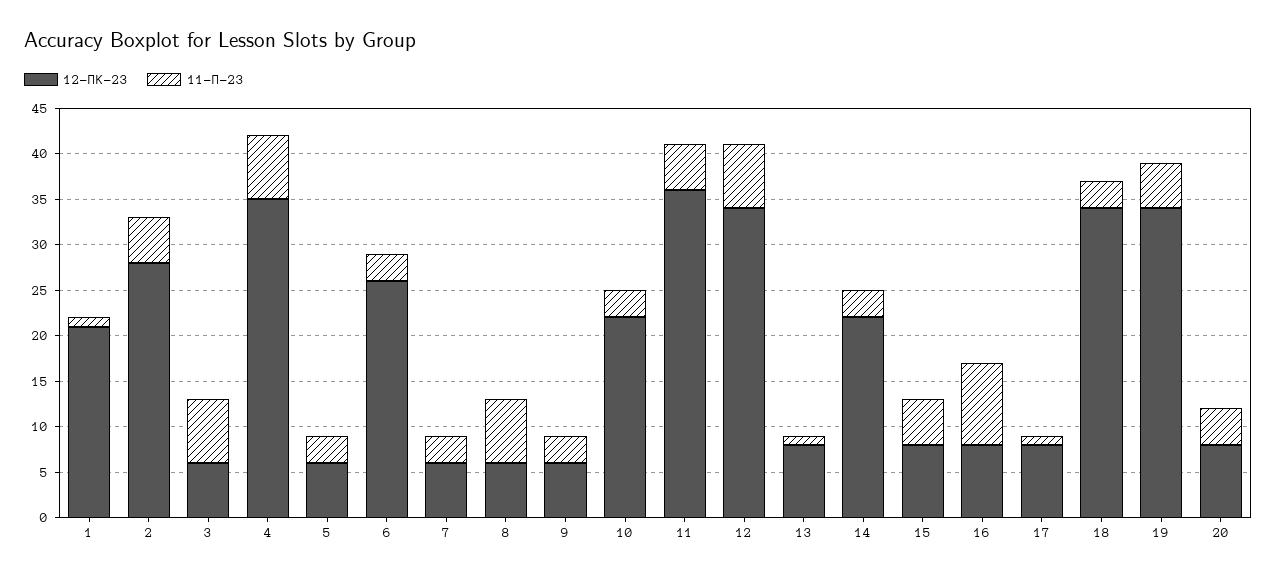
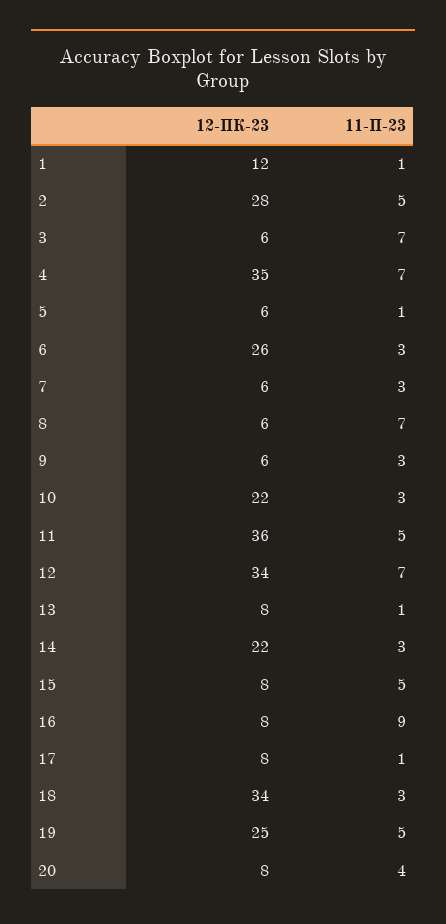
12-ПК-23, 1: 21 -> 12
11-П-23, 5: 3 -> 1
12-ПК-23, 19: 34 -> 25

